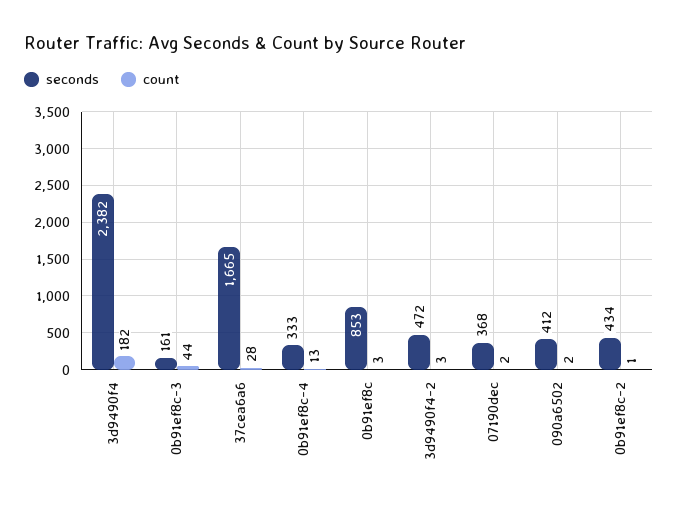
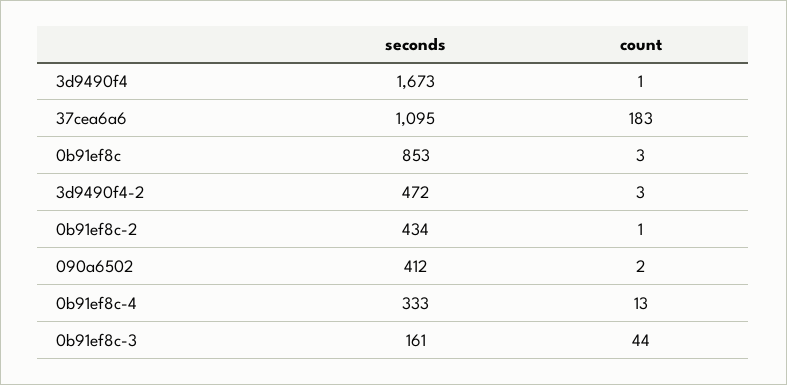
seconds, 3d9490f4: 2382 -> 1673
count, 3d9490f4: 182 -> 1
seconds, 37cea6a6: 1665 -> 1095
count, 37cea6a6: 28 -> 183
seconds, 07190dec: 368 -> none
count, 07190dec: 2 -> none

